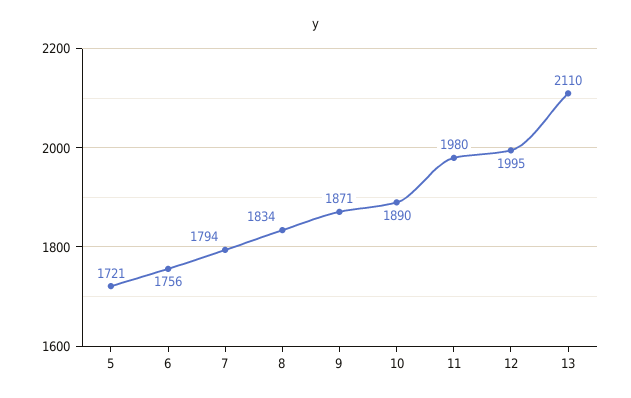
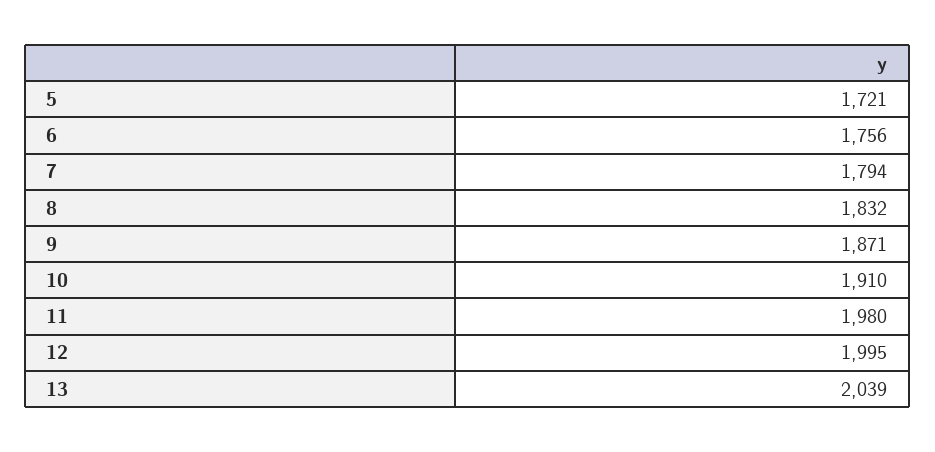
8: 1834 -> 1832
10: 1890 -> 1910
13: 2110 -> 2039

